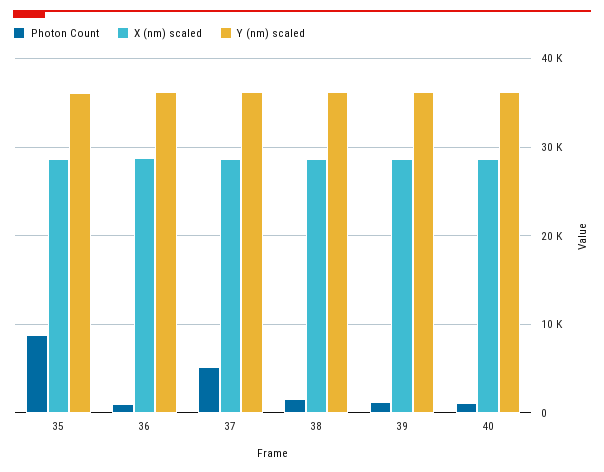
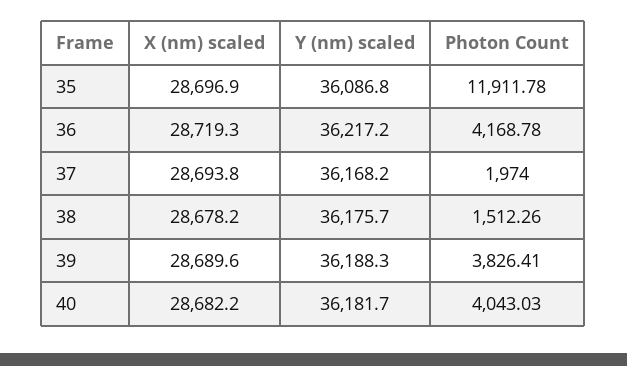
Photon Count, 35: 9000 -> 11911.78
Photon Count, 36: 1000 -> 4168.78
Photon Count, 37: 5000 -> 1974
Photon Count, 39: 1000 -> 3826.41
Photon Count, 40: 1000 -> 4043.03

